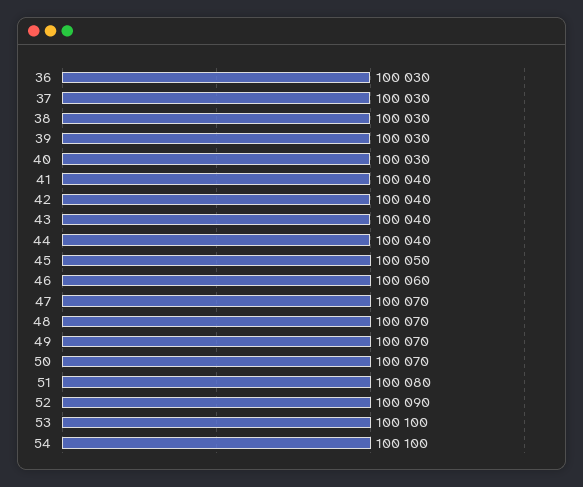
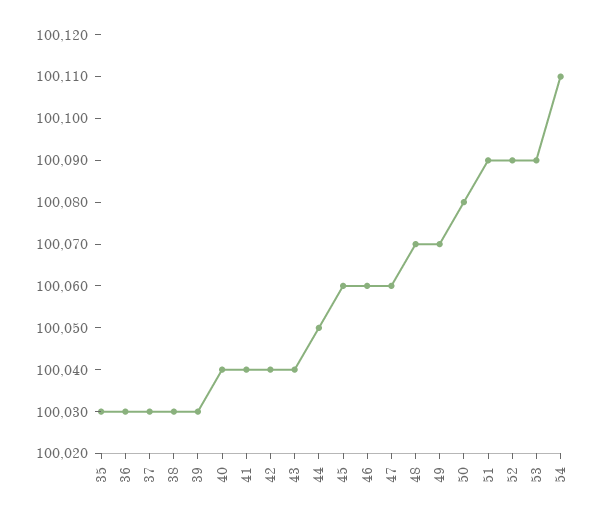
40: 100030 -> 100040
44: 100040 -> 100050
45: 100050 -> 100060
47: 100070 -> 100060
50: 100070 -> 100080
51: 100080 -> 100090
53: 100100 -> 100090
54: 100100 -> 100110
35: none -> 100030

